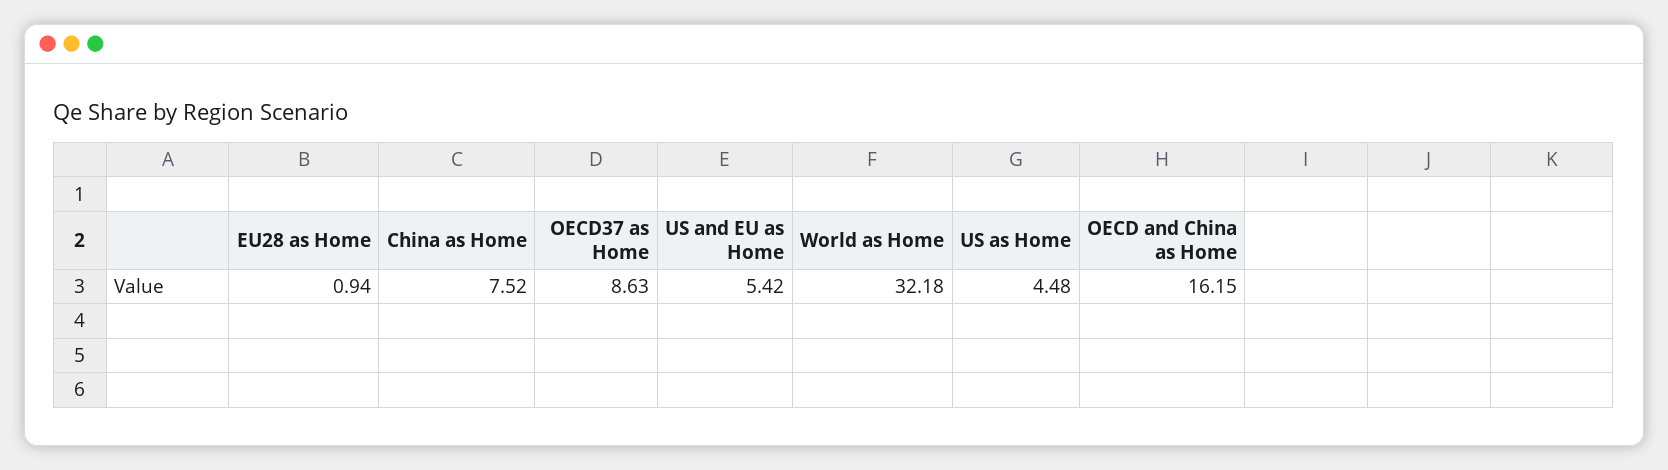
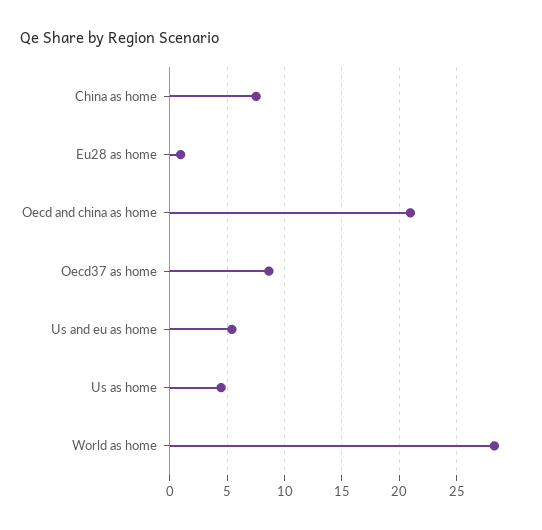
World as Home: 32.18 -> 28
OECD and China as Home: 16.15 -> 21

